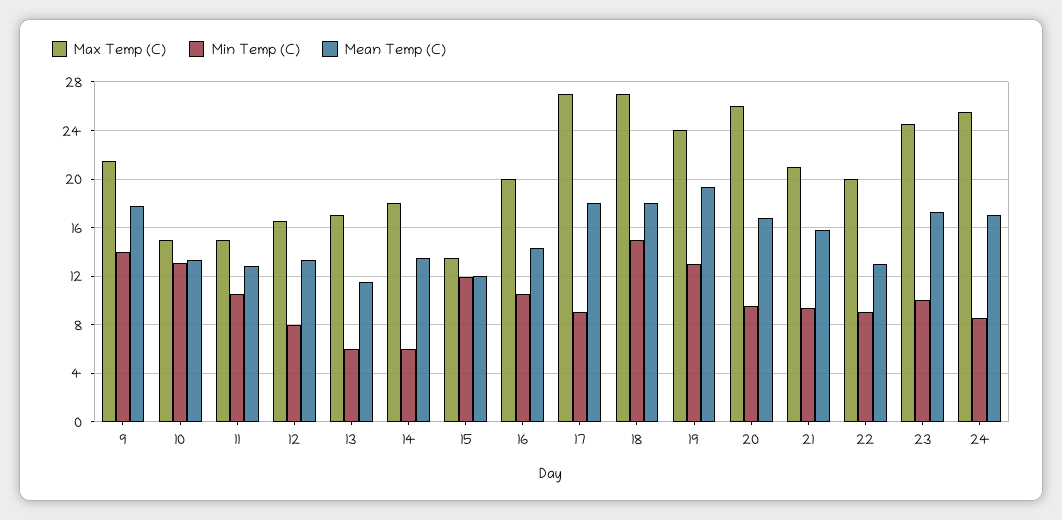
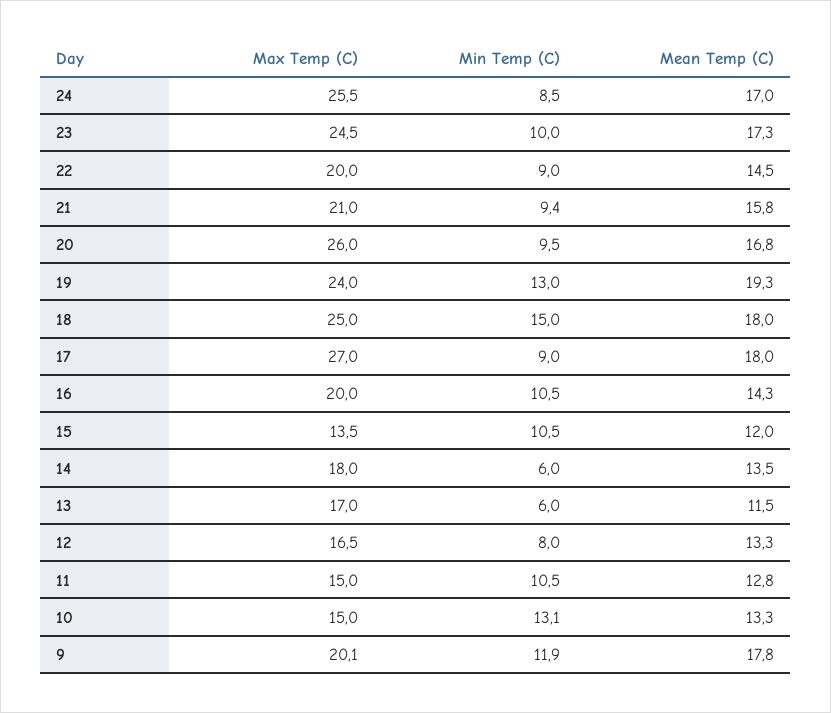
Max Temp (C), 9: 21.5 -> 20.1
Min Temp (C), 9: 14 -> 11.9
Min Temp (C), 15: 12 -> 10.5
Max Temp (C), 18: 27 -> 25
Mean Temp (C), 22: 13 -> 14.5

